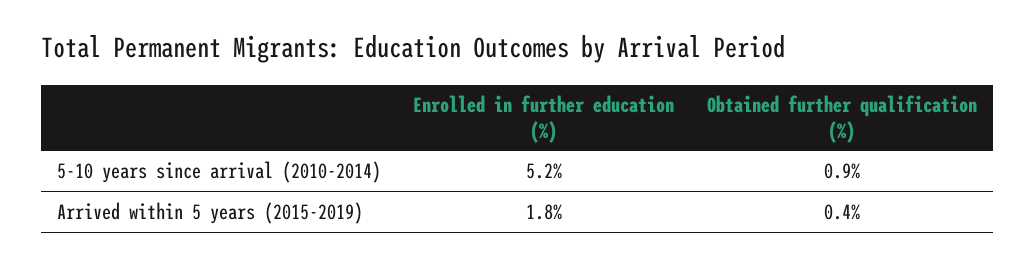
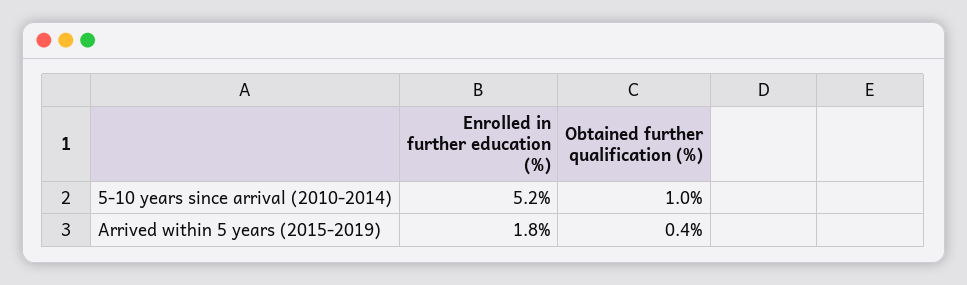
Obtained further qualification (%), 5-10 years since arrival (2010-2014): 0.9 -> 1

